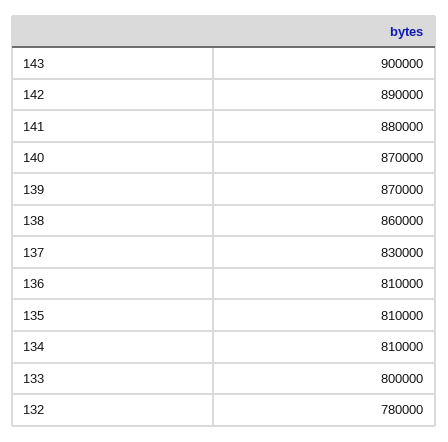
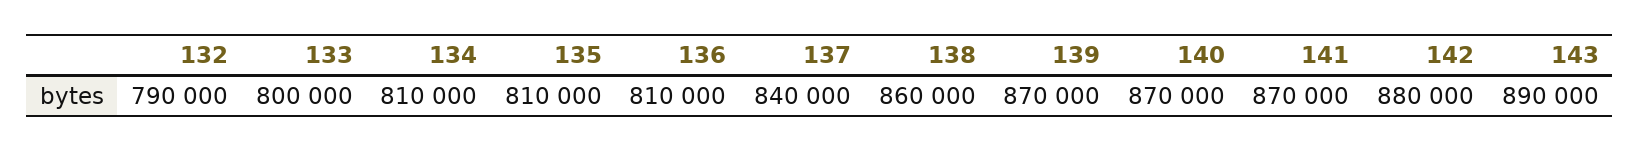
143: 900000 -> 890000
142: 890000 -> 880000
141: 880000 -> 870000
137: 830000 -> 840000
132: 780000 -> 790000

